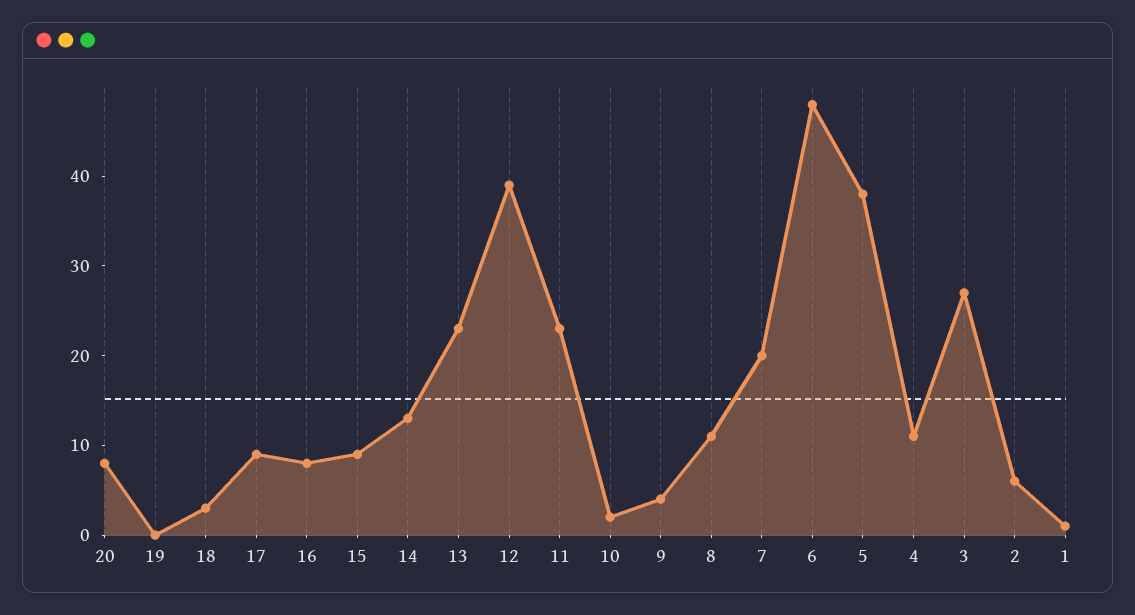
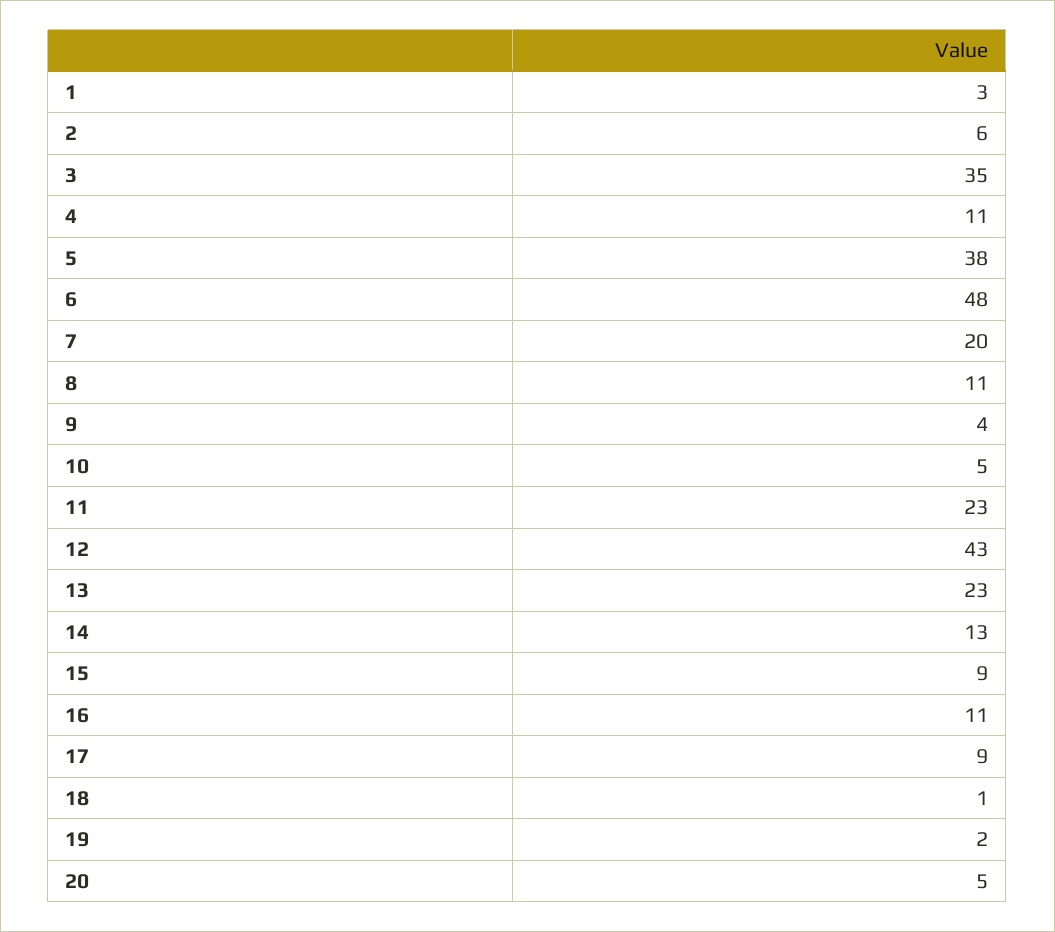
20: 8 -> 5
19: 0 -> 2
18: 3 -> 1
16: 8 -> 11
12: 39 -> 43
10: 2 -> 5
3: 27 -> 35
1: 1 -> 3

